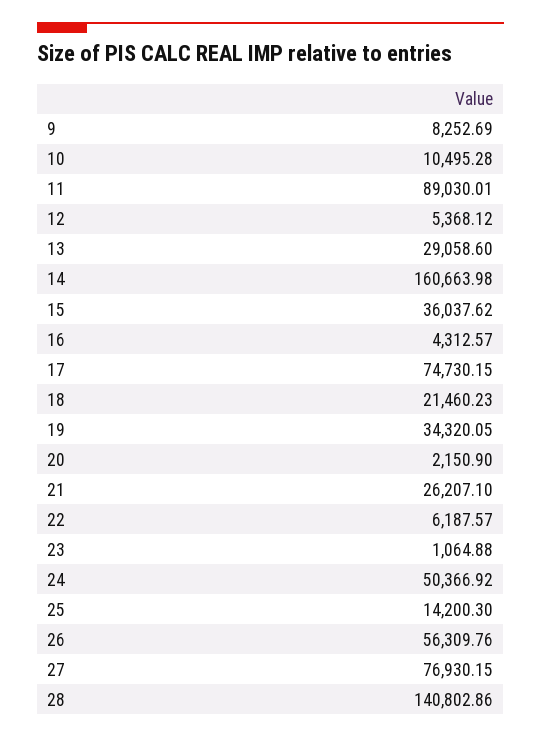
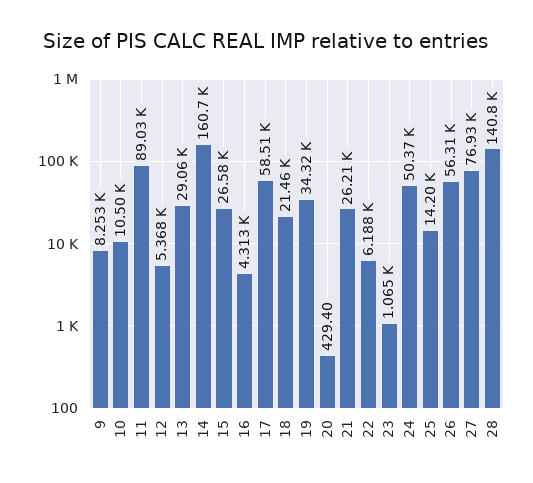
15: 36037.62 -> 26580
17: 74730.15 -> 58510
20: 2150.9 -> 429.4

